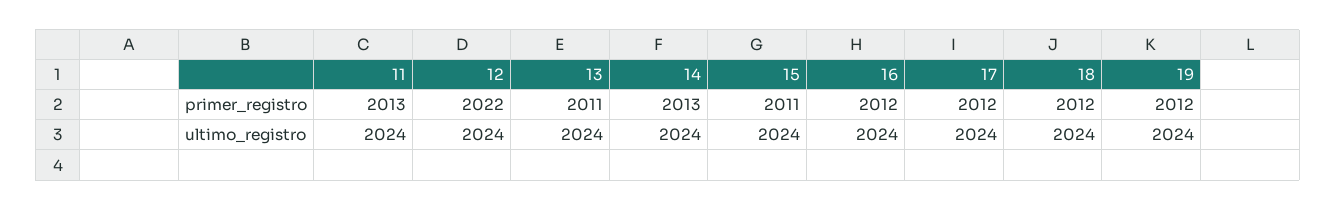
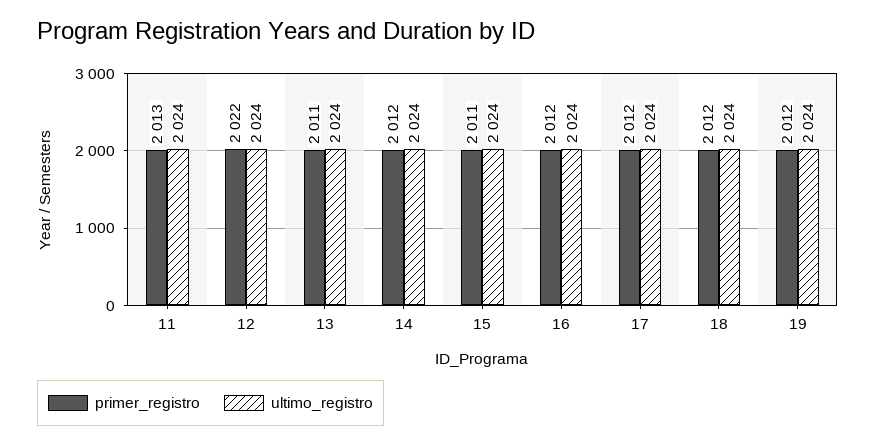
primer_registro, 14: 2013 -> 2012

